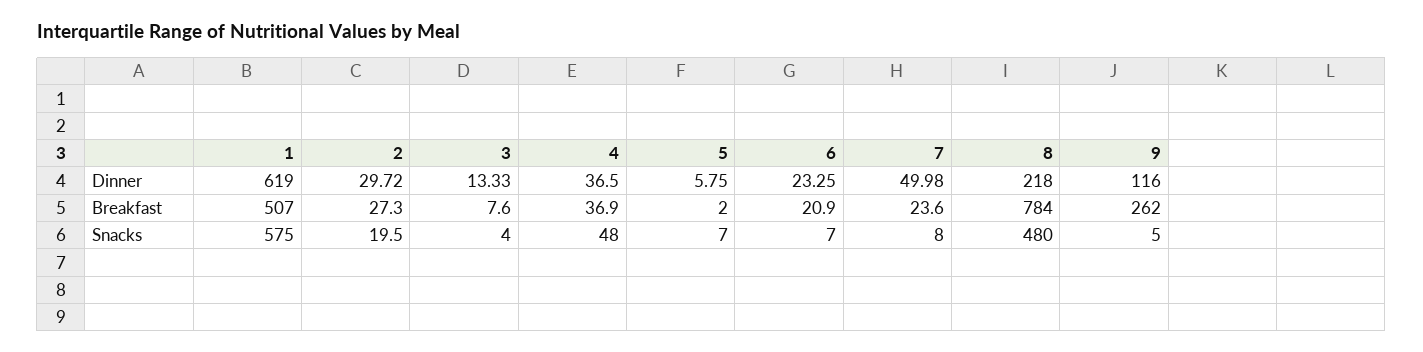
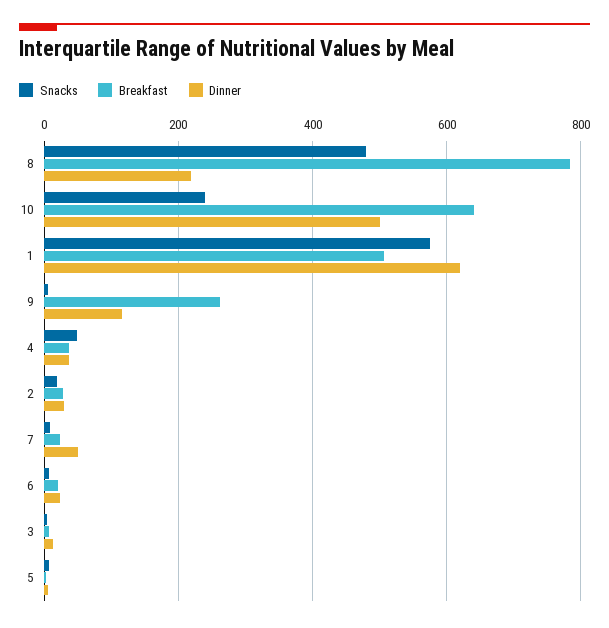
Snacks, 10: none -> 240
Breakfast, 10: none -> 640
Dinner, 10: none -> 500

